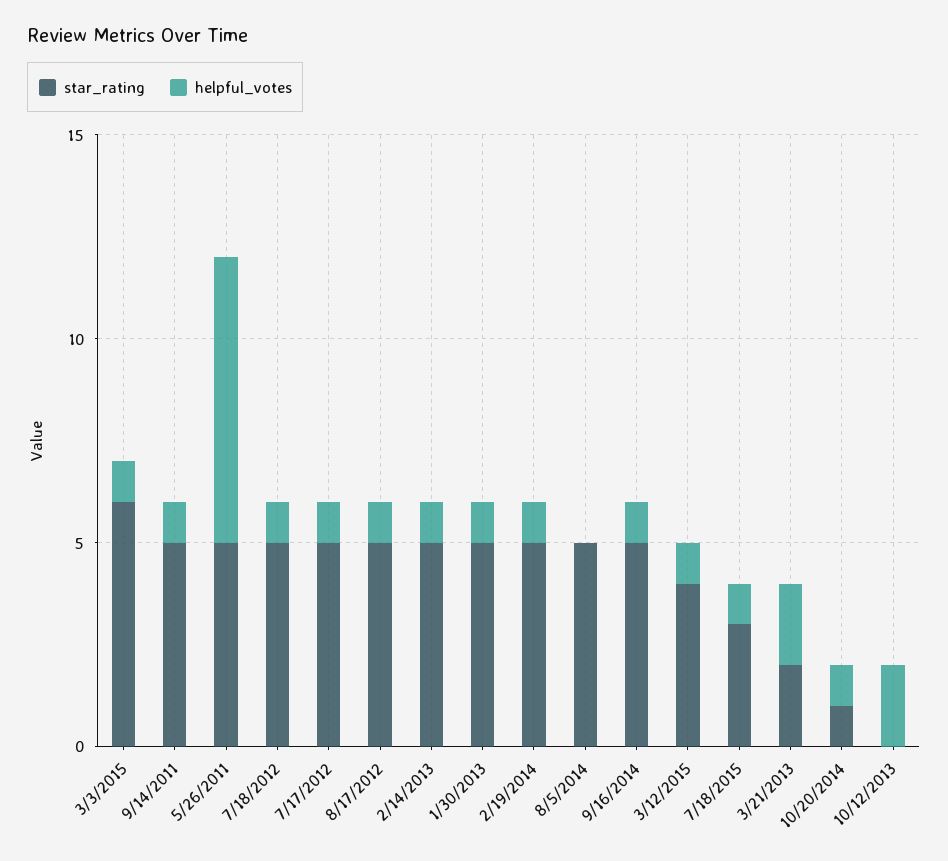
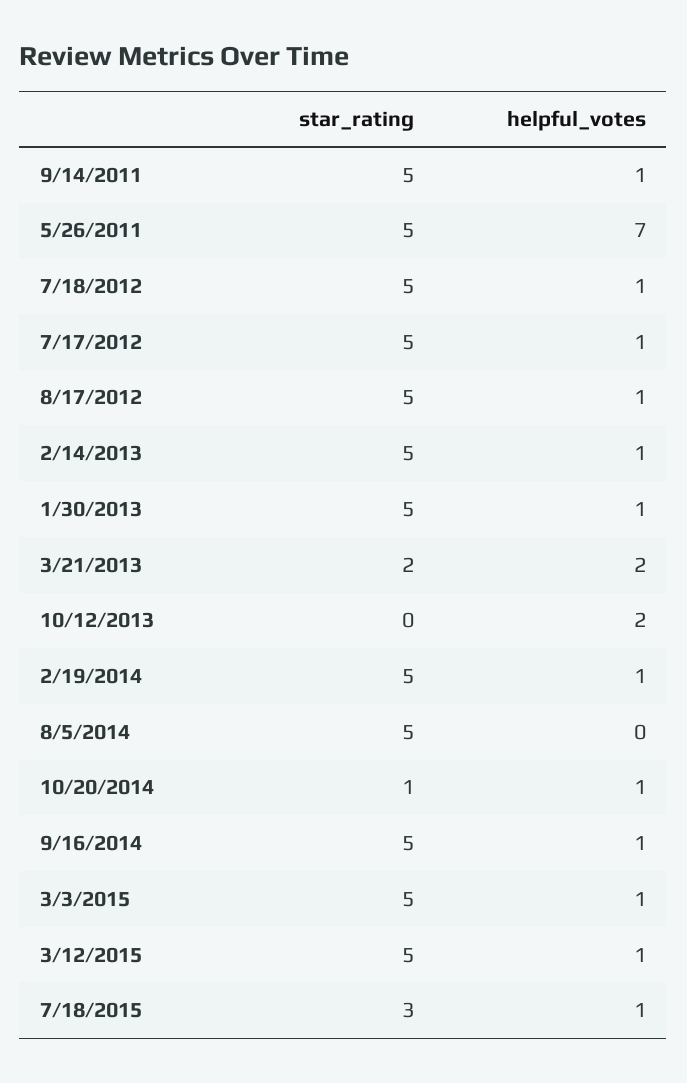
star_rating, 3/3/2015: 6 -> 5
star_rating, 3/12/2015: 4 -> 5

